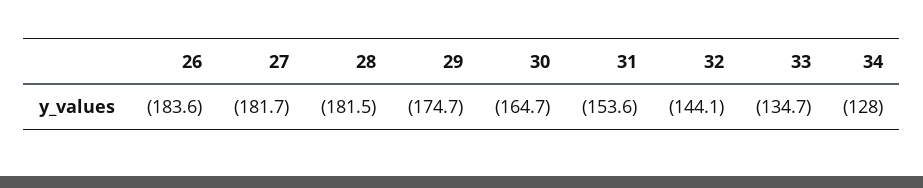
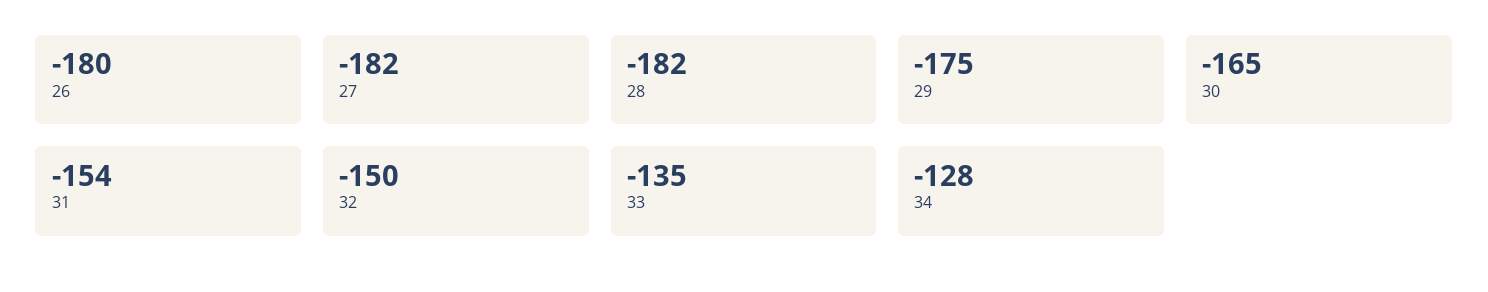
26: -183.6 -> -180
32: -144.1 -> -150

